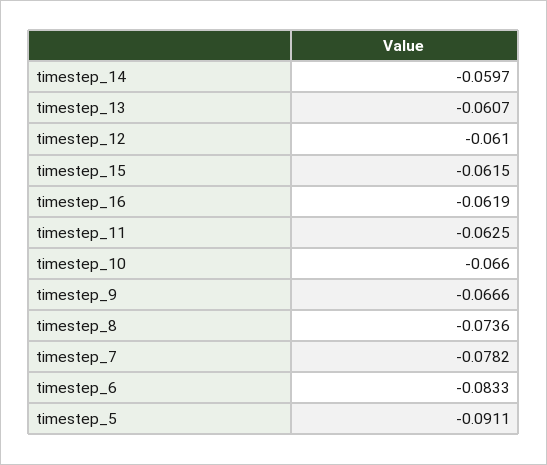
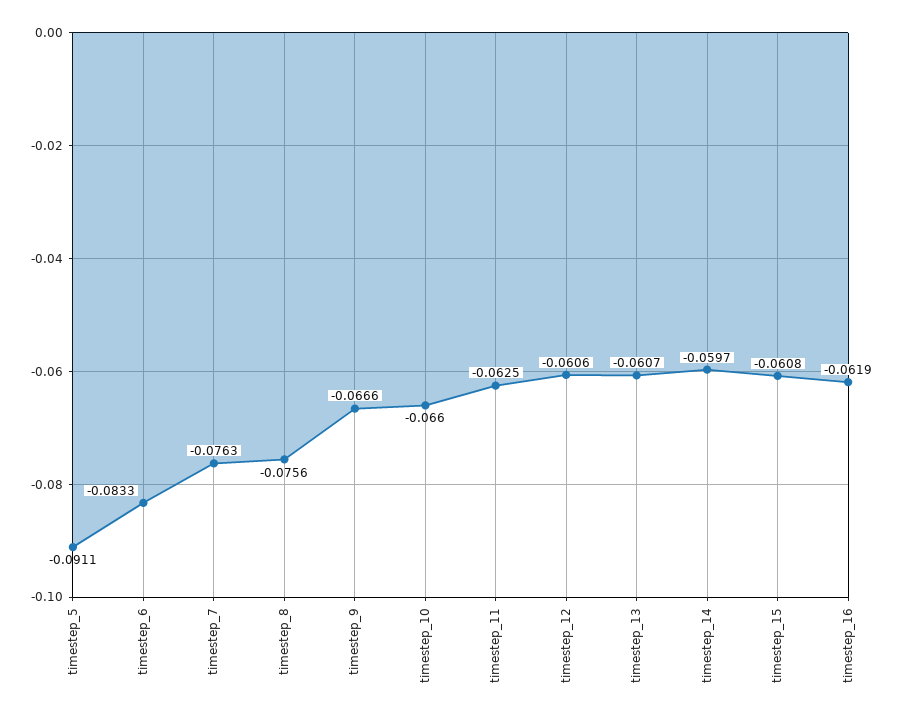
timestep_12: -0.061 -> -0.0606
timestep_15: -0.0615 -> -0.0608
timestep_8: -0.0736 -> -0.0756
timestep_7: -0.0782 -> -0.0763

